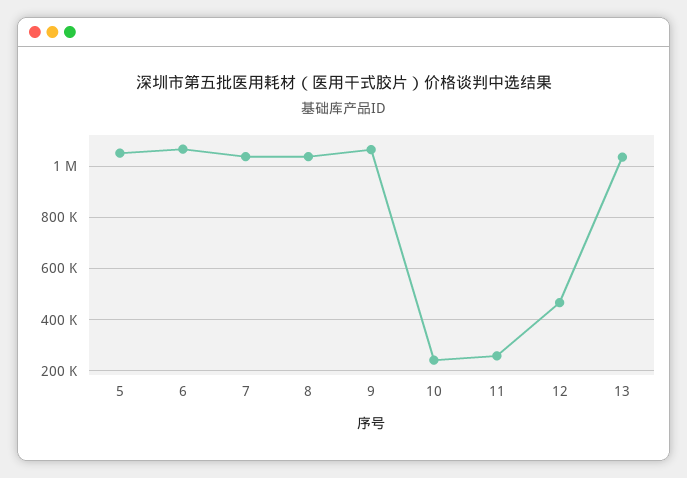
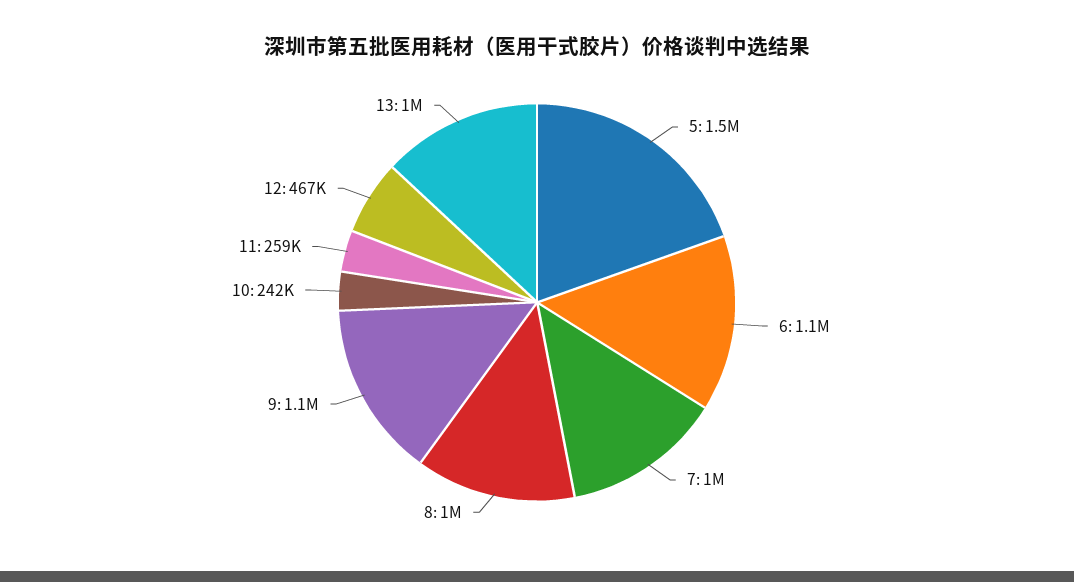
5: 1050000 -> 1500000

